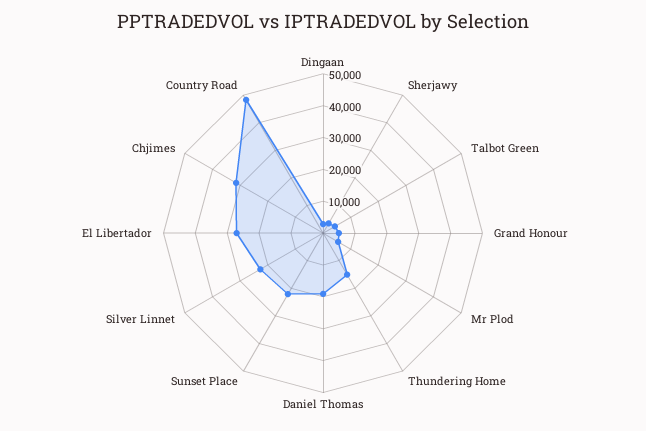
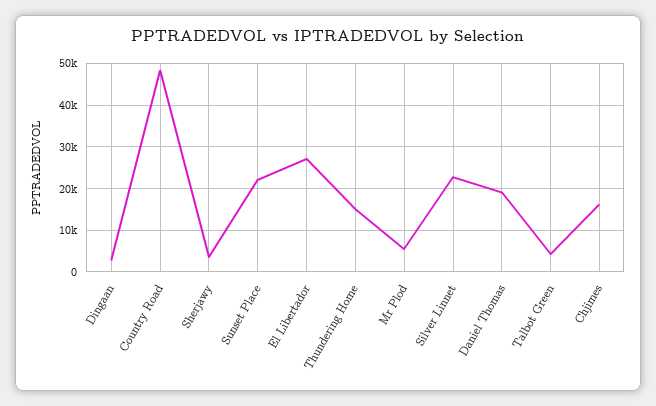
Grand Honour: 5000 -> none
Chjimes: 30000 -> 16000

